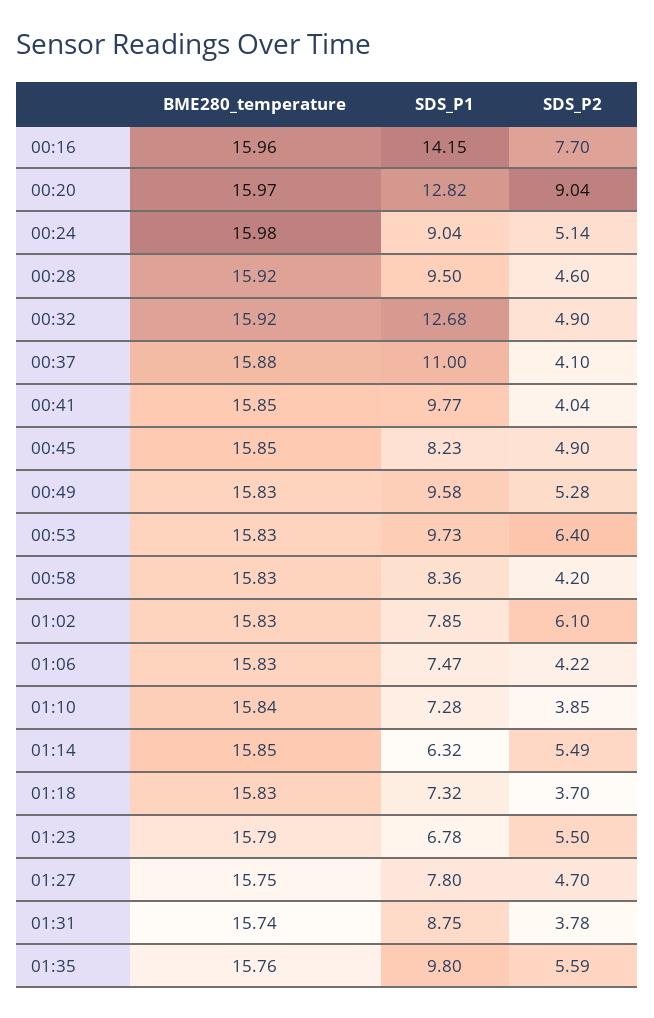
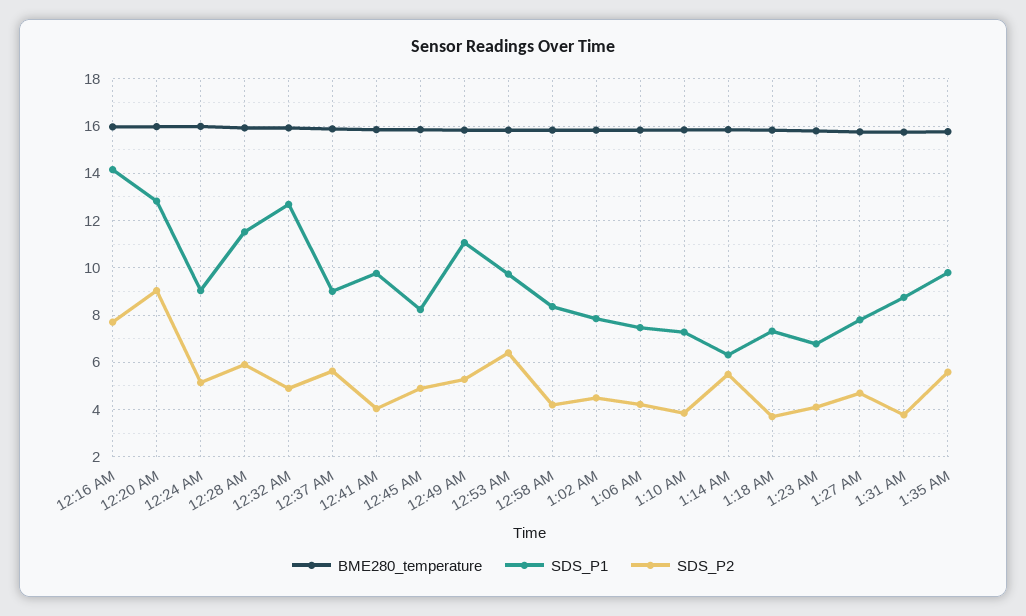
SDS_P1, 00:28: 9.5 -> 11.5
SDS_P2, 00:28: 4.6 -> 6
SDS_P1, 00:37: 11 -> 9
SDS_P2, 00:37: 4.1 -> 5.5
SDS_P1, 00:49: 9.58 -> 11
SDS_P2, 01:02: 6.1 -> 4.5
SDS_P2, 01:23: 5.5 -> 4

